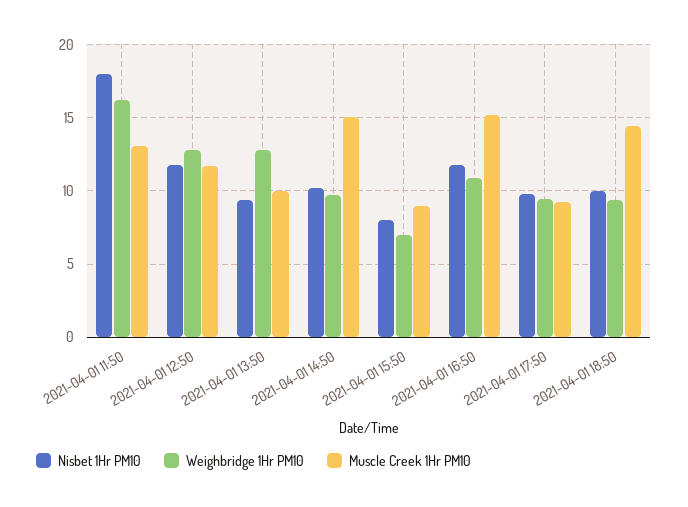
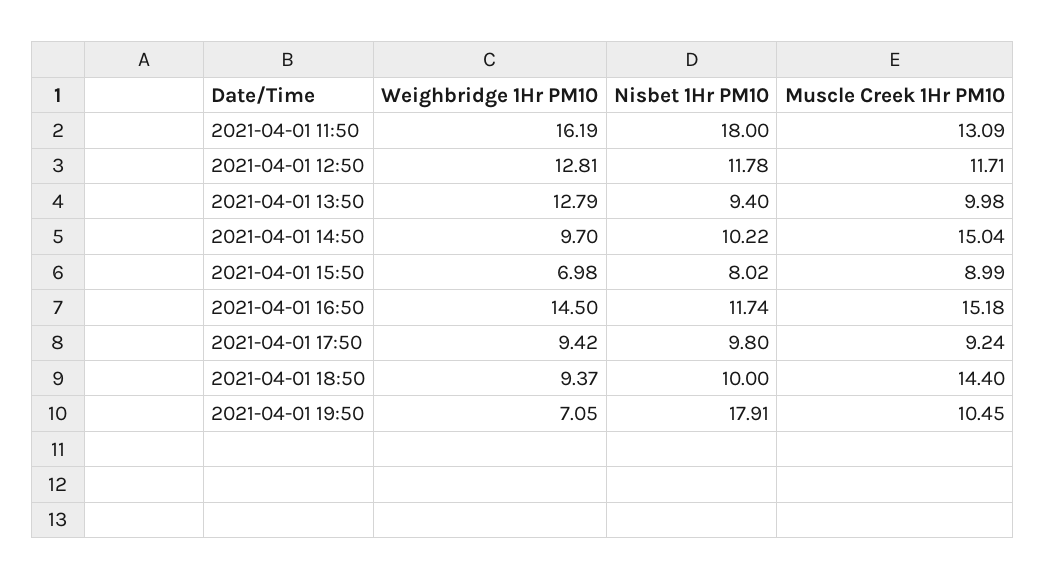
Weighbridge 1Hr PM10, 2021-04-01 16:50: 11 -> 14.5
Weighbridge 1Hr PM10, 2021-04-01 19:50: none -> 7.05
Nisbet 1Hr PM10, 2021-04-01 19:50: none -> 17.91
Muscle Creek 1Hr PM10, 2021-04-01 19:50: none -> 10.45

